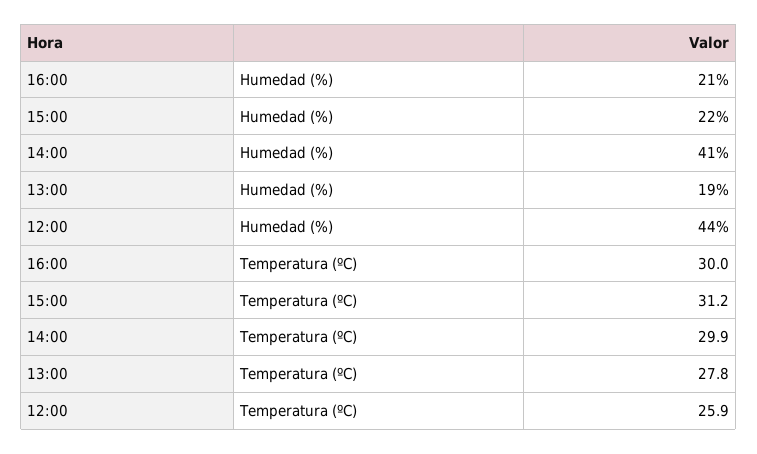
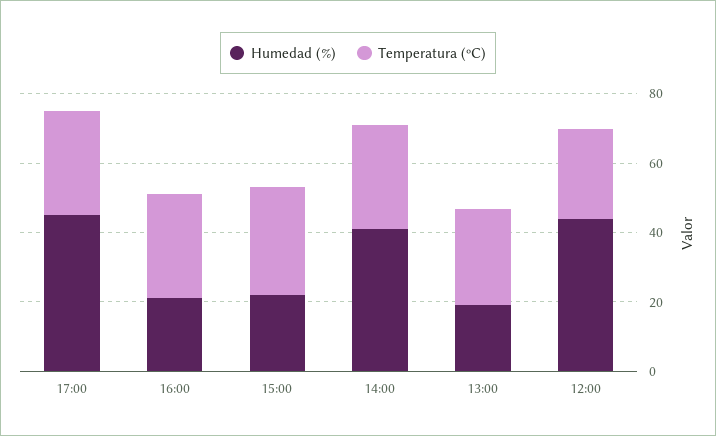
Humedad (%), 17:00: none -> 45
Temperatura (ºC), 17:00: none -> 30

